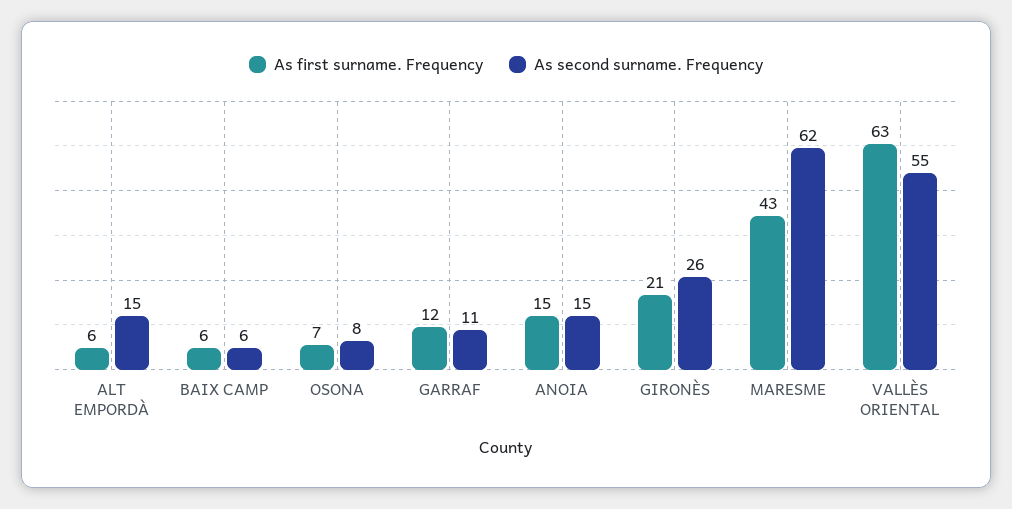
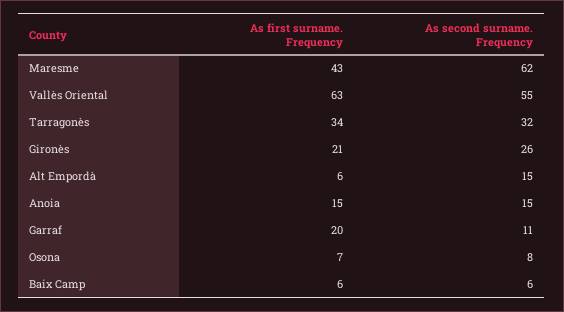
As first surname. Frequency, GARRAF: 12 -> 20
As first surname. Frequency, Tarragonès: none -> 34
As second surname. Frequency, Tarragonès: none -> 32

